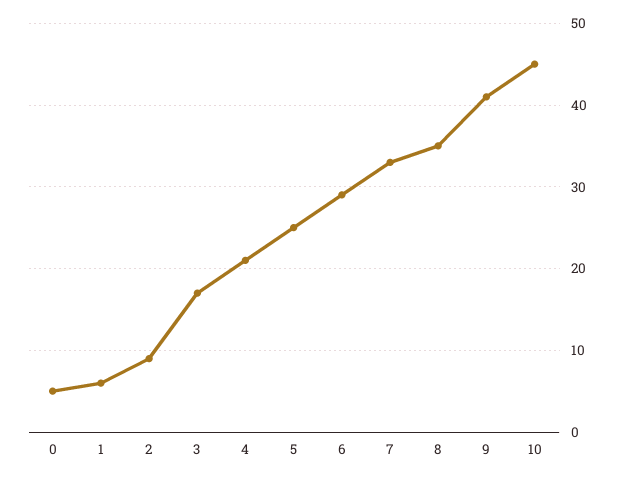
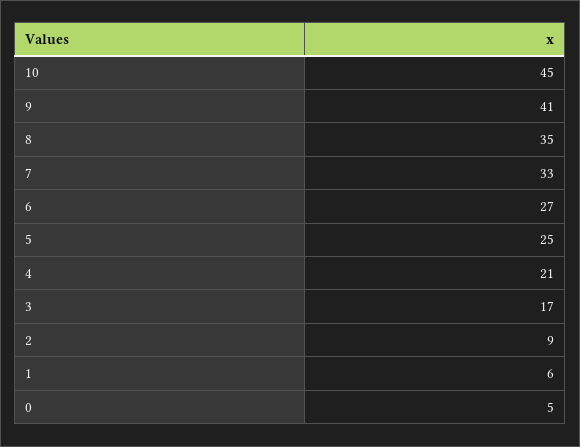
6: 29 -> 27

